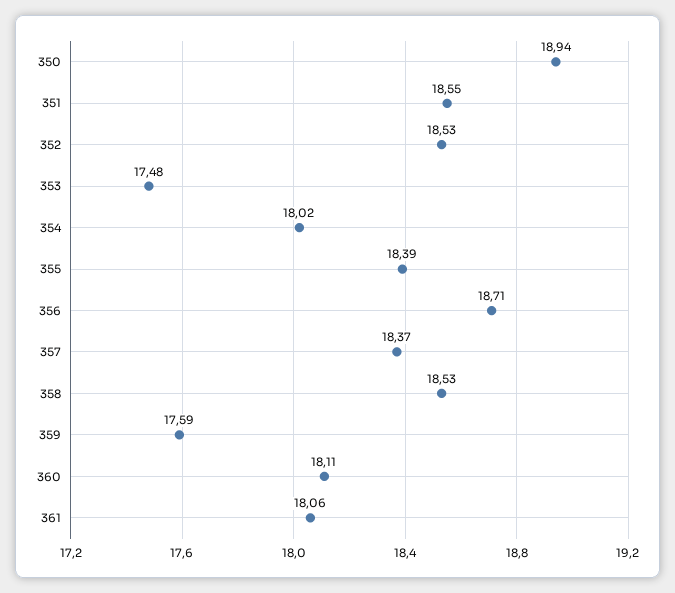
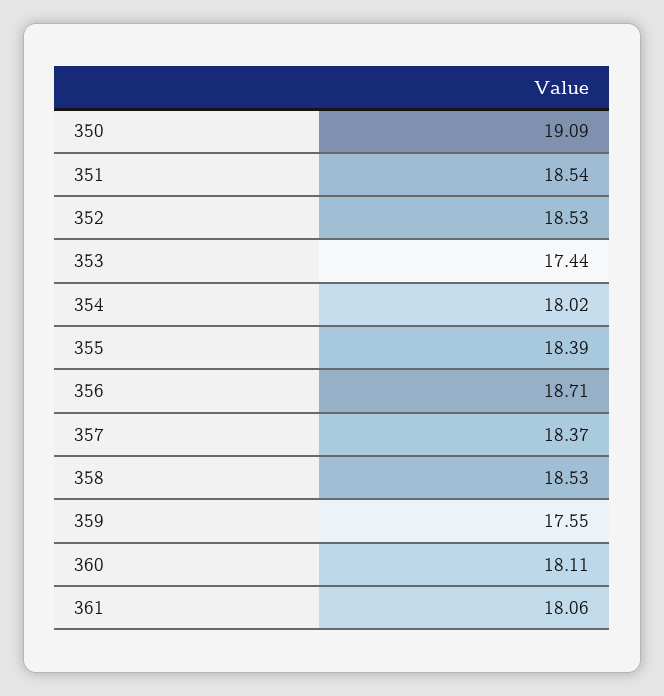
350: 18.94 -> 19.09
351: 18.55 -> 18.54
353: 17.48 -> 17.44
359: 17.59 -> 17.55

